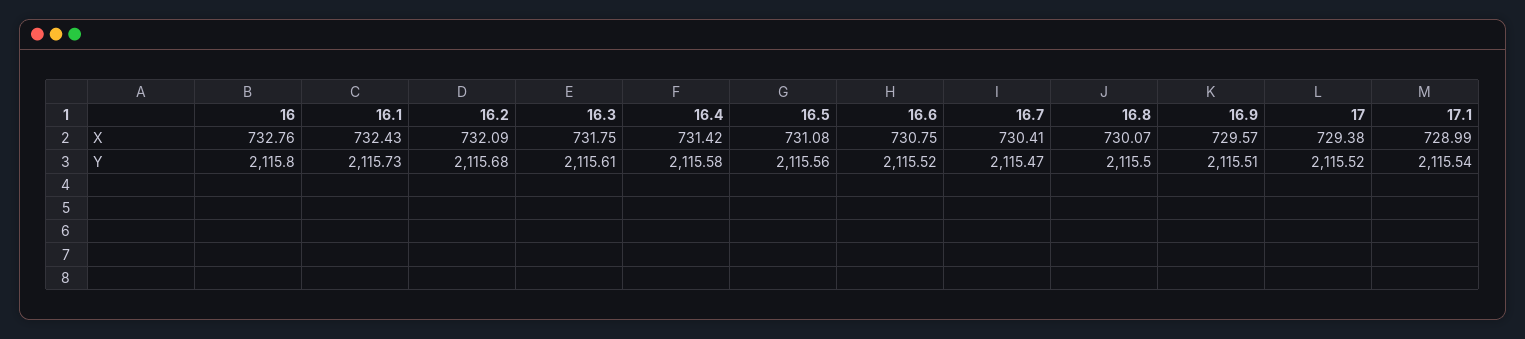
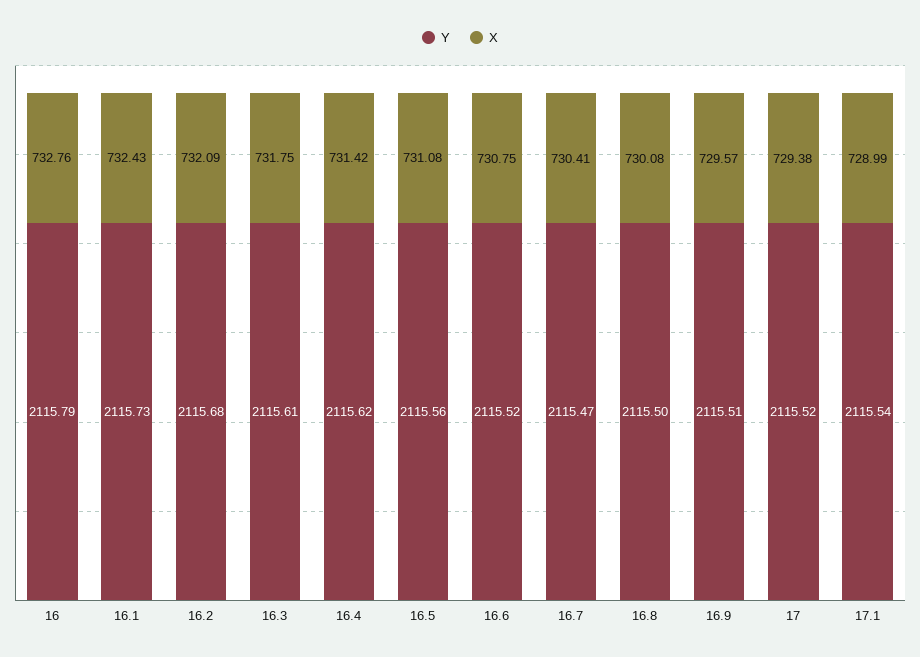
X, 16.8: 730.07 -> 730.08
Y, 16: 2115.8 -> 2115.79
Y, 16.4: 2115.58 -> 2115.62

